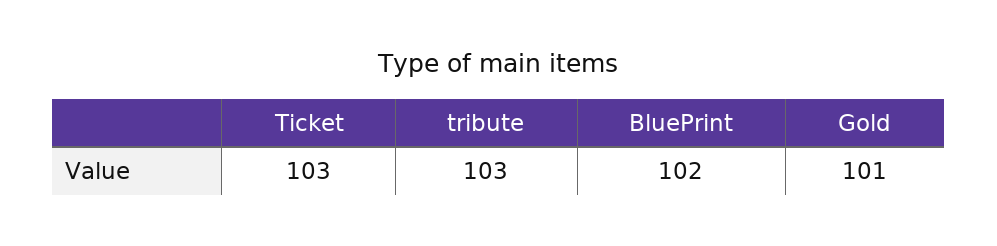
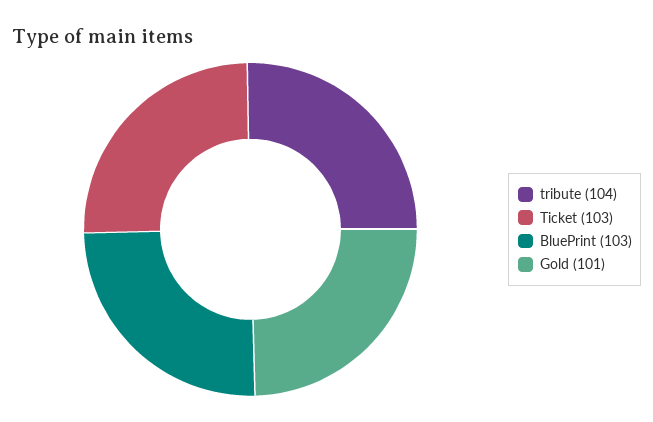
tribute: 103 -> 104
BluePrint: 102 -> 103

